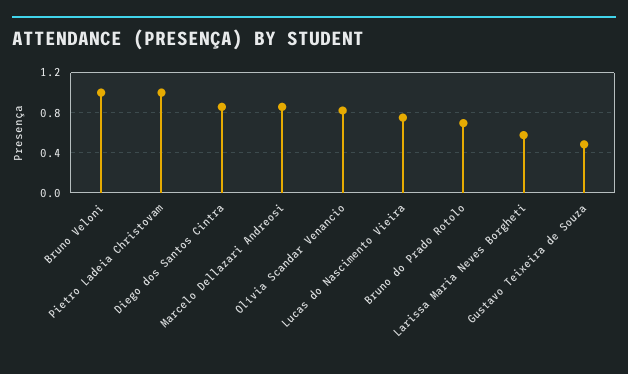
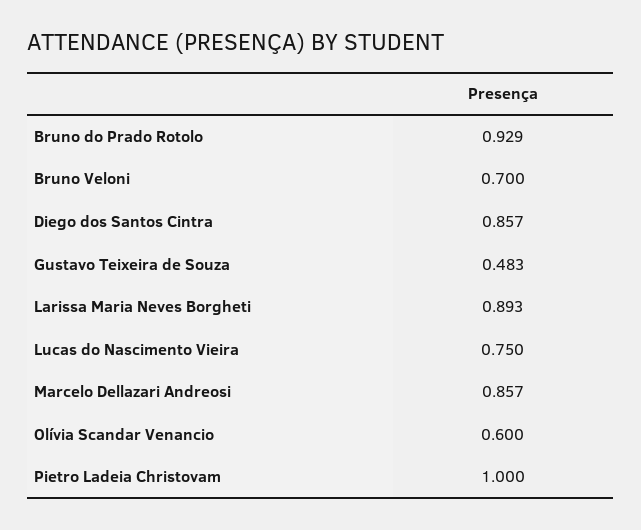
Bruno Veloni: 1 -> 0.7
Olívia Scandar Venancio: 0.8 -> 0.6
Bruno do Prado Rotolo: 0.7 -> 0.929
Larissa Maria Neves Borgheti: 0.6 -> 0.893

